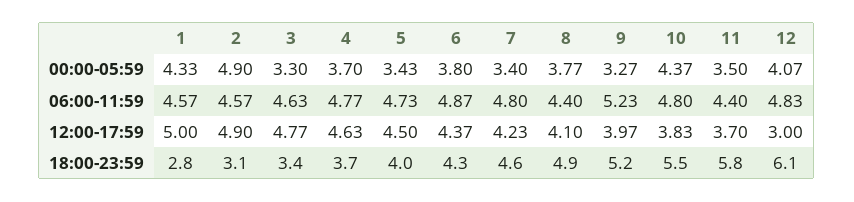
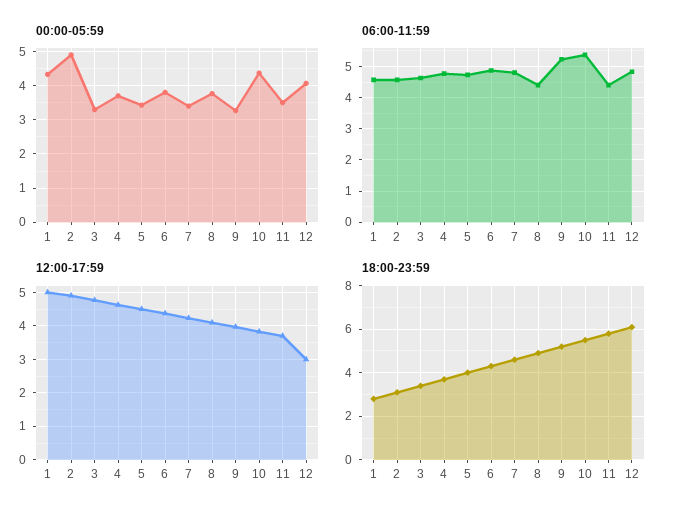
06:00-11:59, 10: 4.8 -> 5.4

